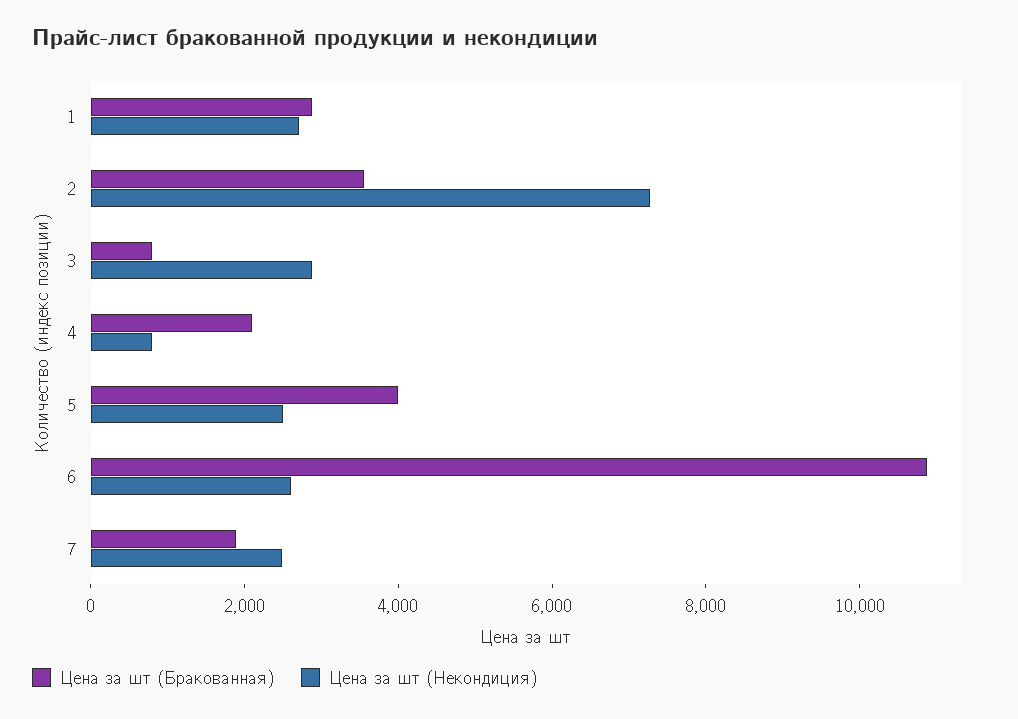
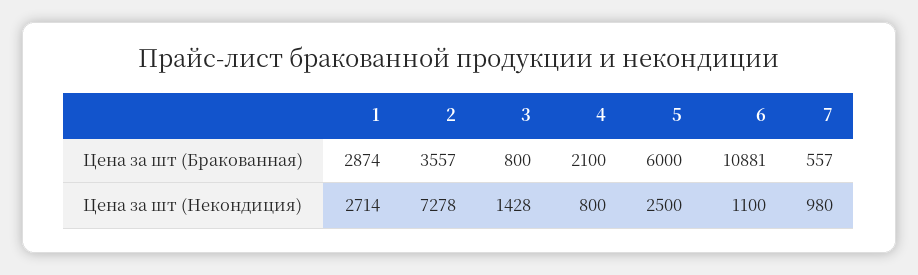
Цена за шт (Некондиция), 3: 3000 -> 1428
Цена за шт (Бракованная), 5: 4000 -> 6000
Цена за шт (Некондиция), 6: 2500 -> 1100
Цена за шт (Бракованная), 7: 2000 -> 557
Цена за шт (Некондиция), 7: 2500 -> 980

